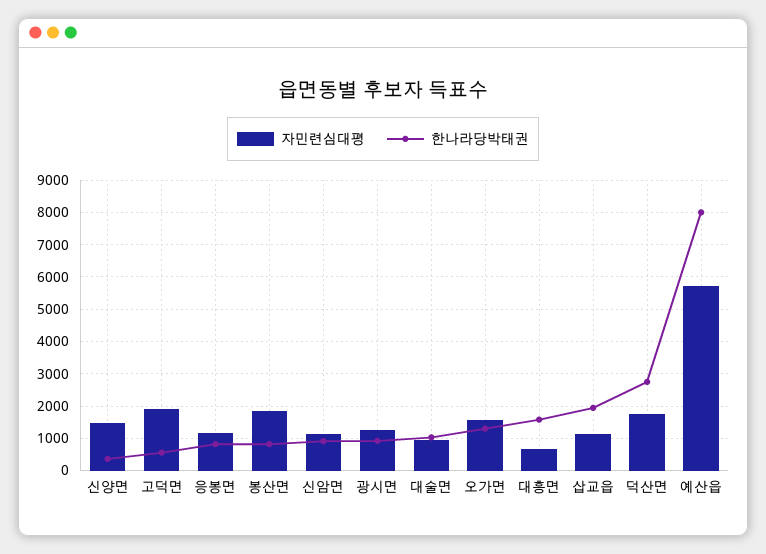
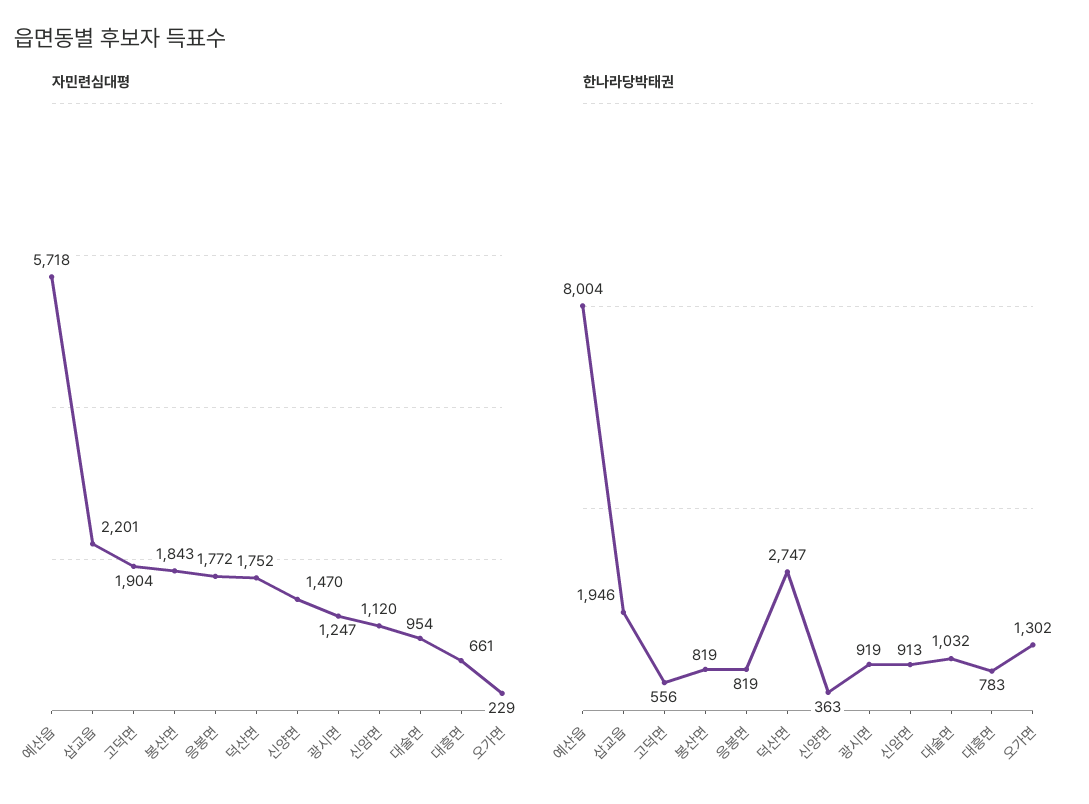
자민련심대평, 응봉면: 1200 -> 1772
자민련심대평, 오가면: 1600 -> 229
한나라당박태권, 대흥면: 1600 -> 783
자민련심대평, 삽교읍: 1200 -> 2201

